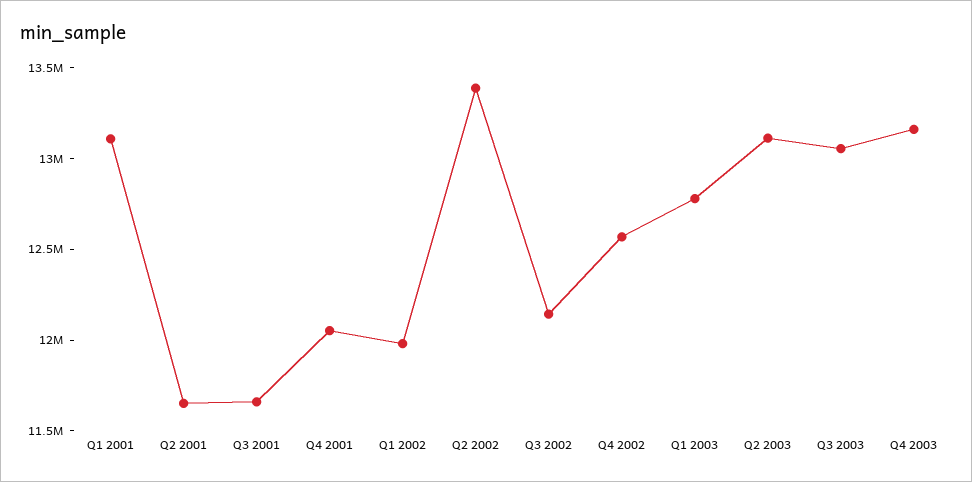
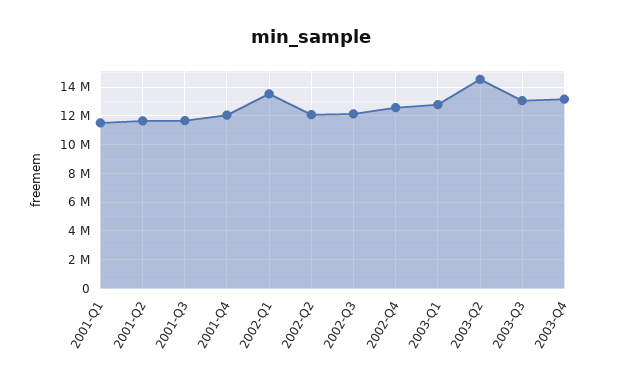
Q1 2001: 13100000 -> 11500000
Q1 2002: 12000000 -> 13500000
Q2 2002: 13400000 -> 12000000
Q2 2003: 13100000 -> 14500000

